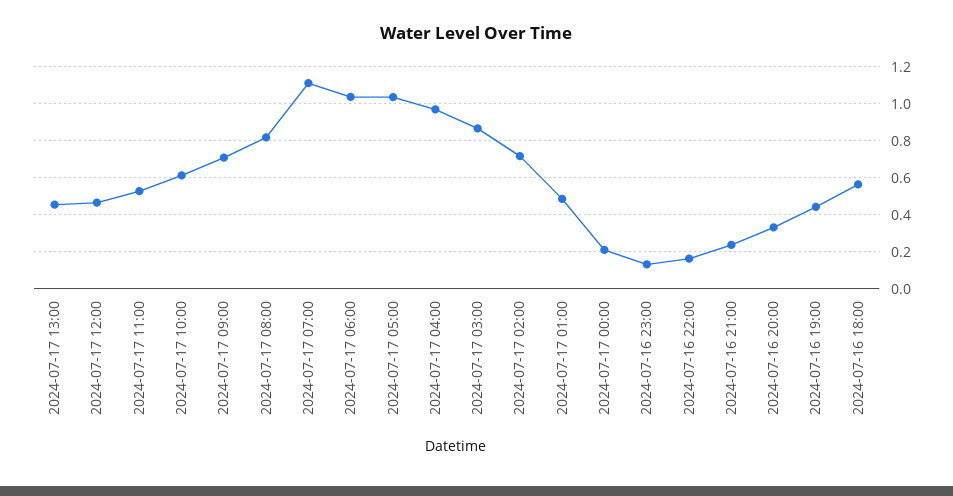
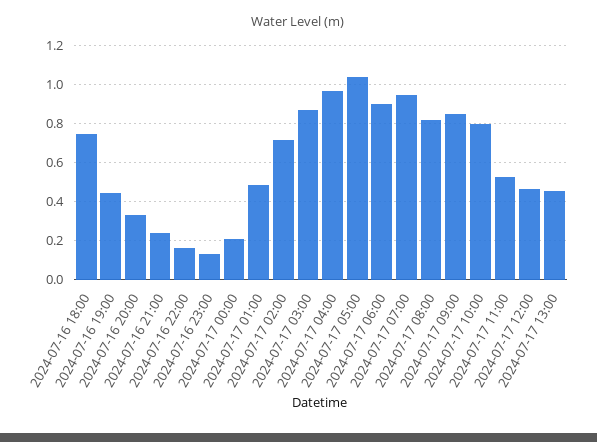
2024-07-17 10:00: 0.6 -> 0.8
2024-07-17 09:00: 0.7 -> 0.85
2024-07-17 07:00: 1.1 -> 0.95
2024-07-17 06:00: 1.05 -> 0.9
2024-07-16 18:00: 0.55 -> 0.75

